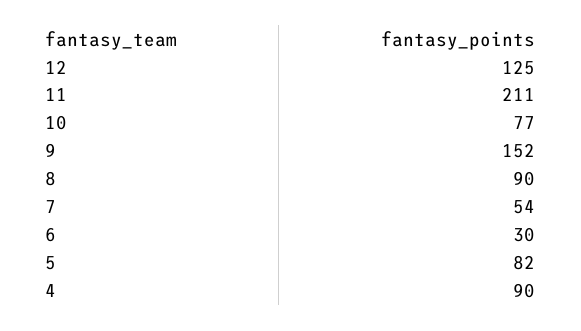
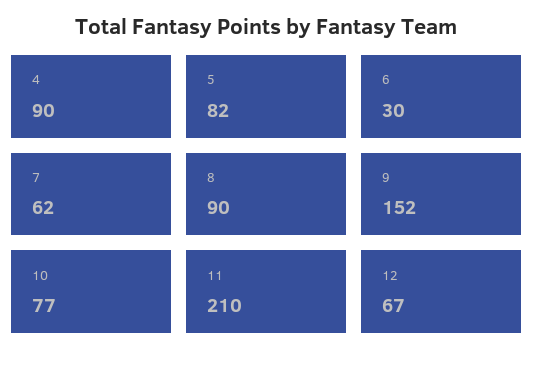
12: 125 -> 67
11: 211 -> 210
7: 54 -> 62

